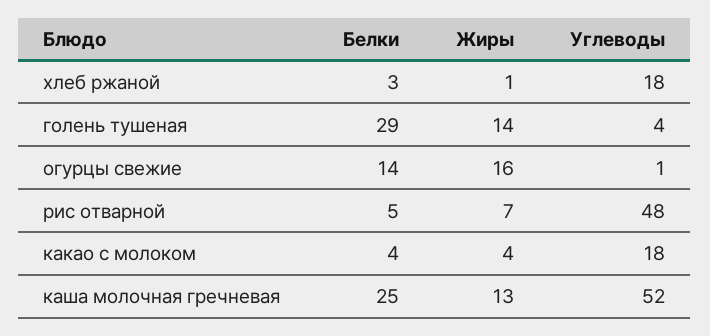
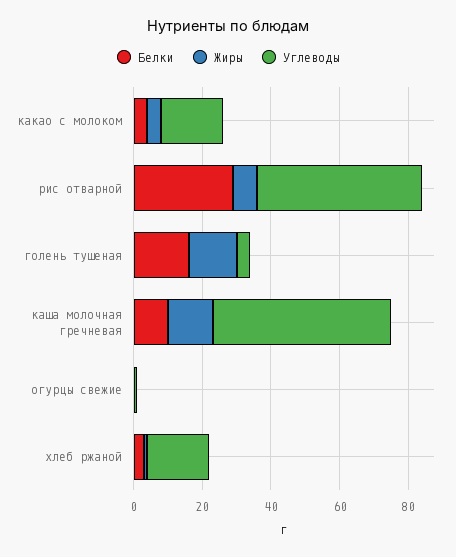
Белки, голень тушеная: 29 -> 15
Белки, огурцы свежие: 14 -> 0
Жиры, огурцы свежие: 16 -> 0
Белки, рис отварной: 5 -> 30
Белки, каша молочная гречневая: 25 -> 10

